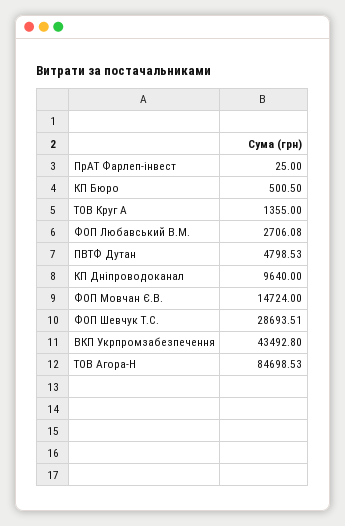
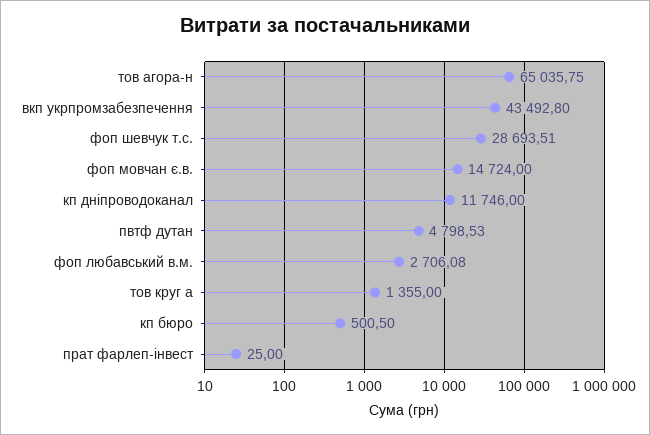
КП Дніпроводоканал: 9640 -> 11746
ТОВ Агора-Н: 84698.53 -> 65035.75

